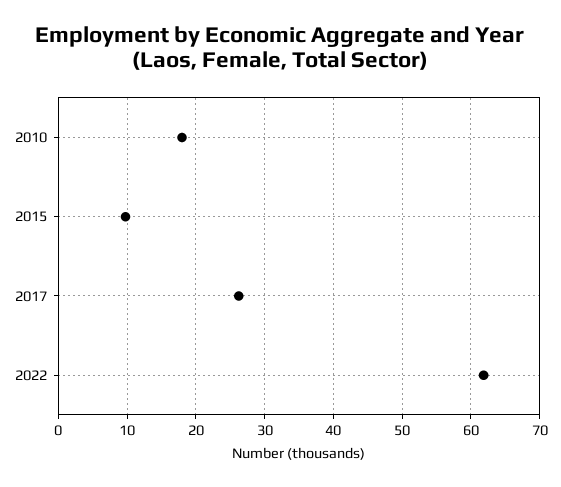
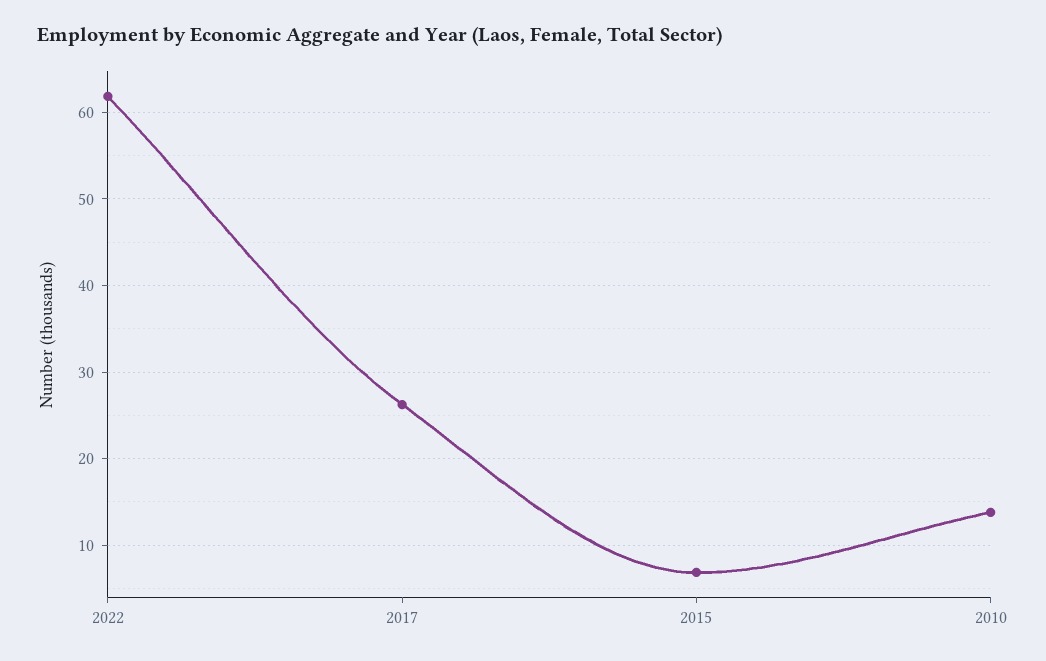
2010: 18 -> 14
2015: 10 -> 7

